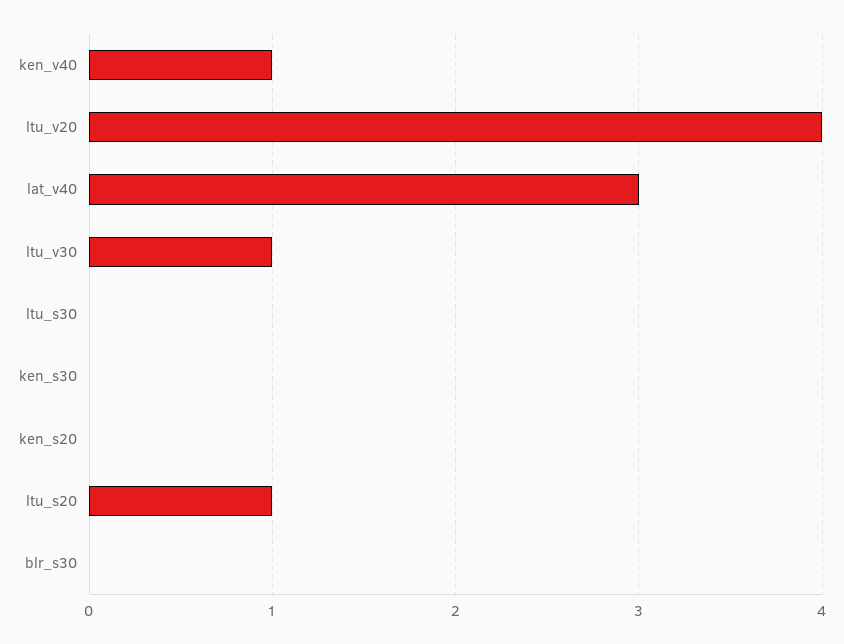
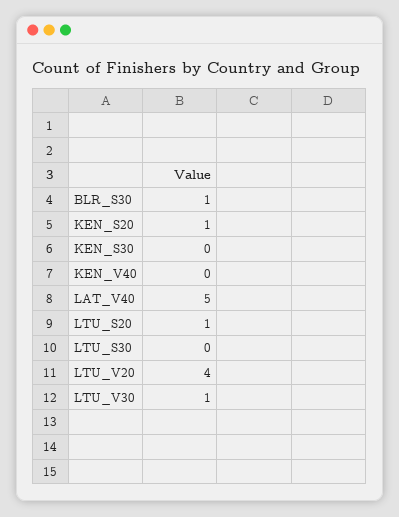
ken_v40: 1 -> 0
lat_v40: 3 -> 5
ken_s20: 0 -> 1
blr_s30: 0 -> 1

